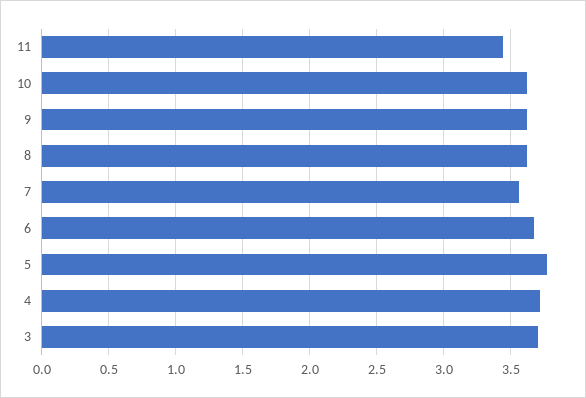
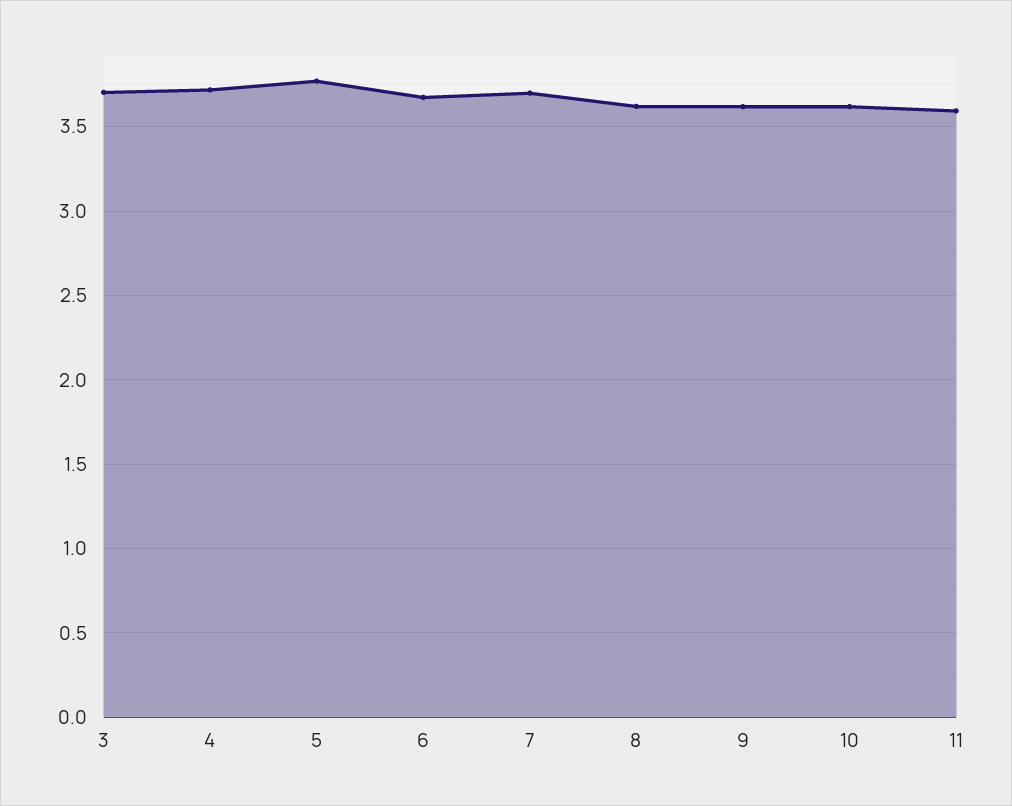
11: 3.45 -> 3.6
7: 3.55 -> 3.7

